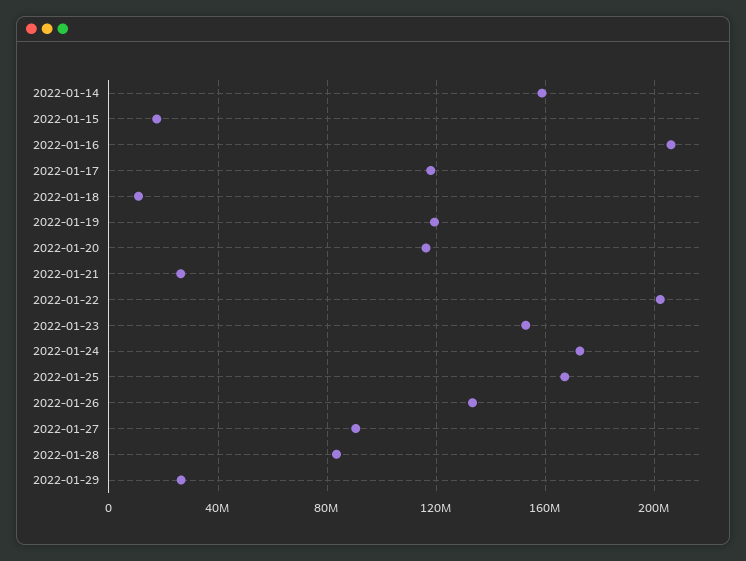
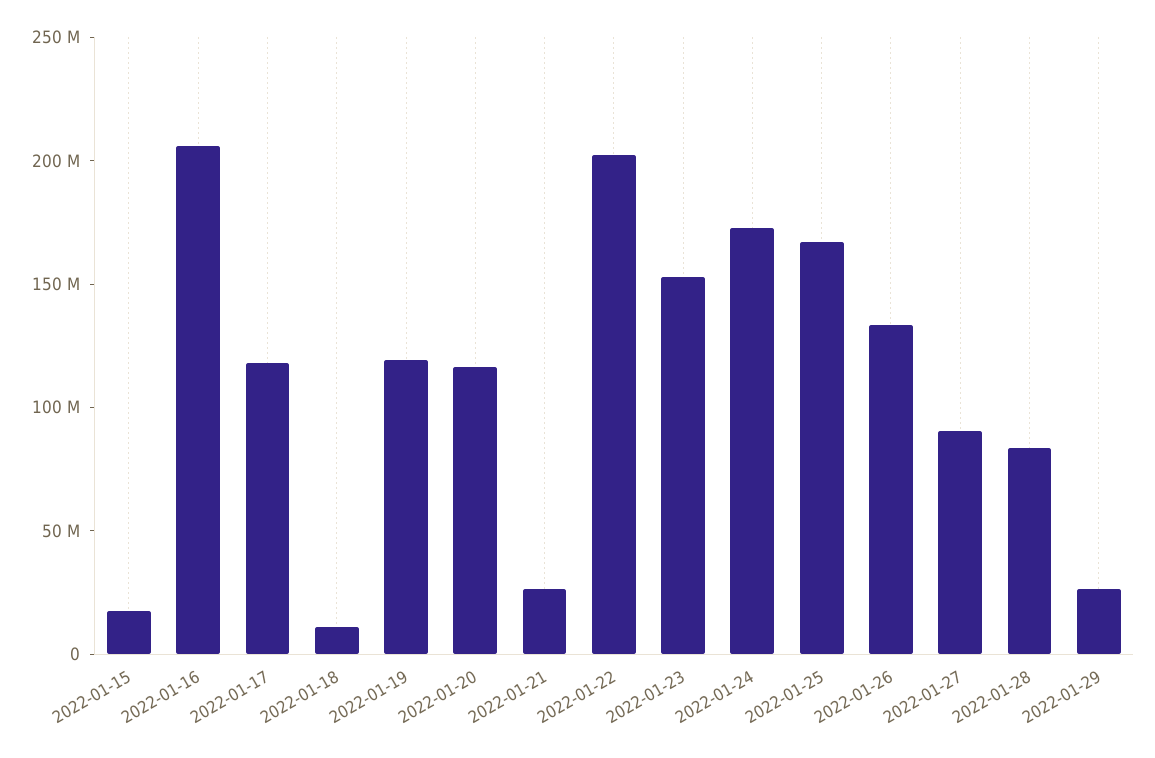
2022-01-14: 160000000 -> none

